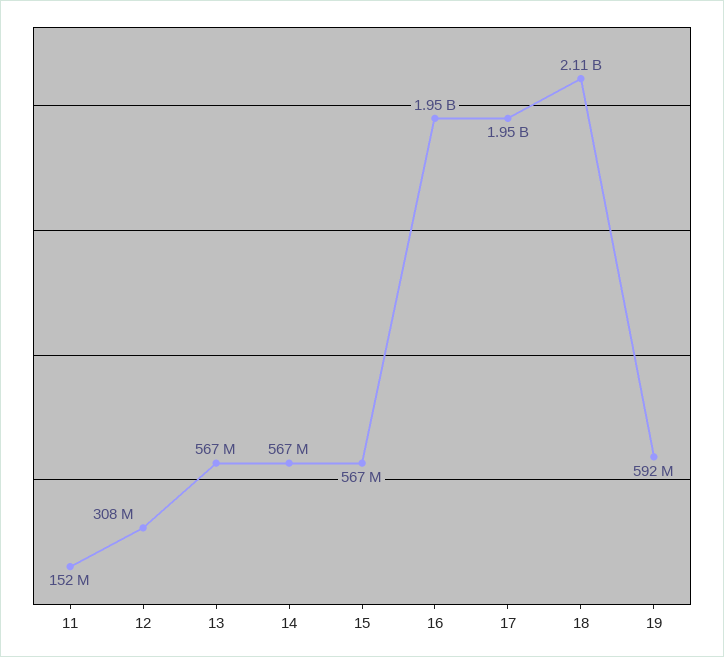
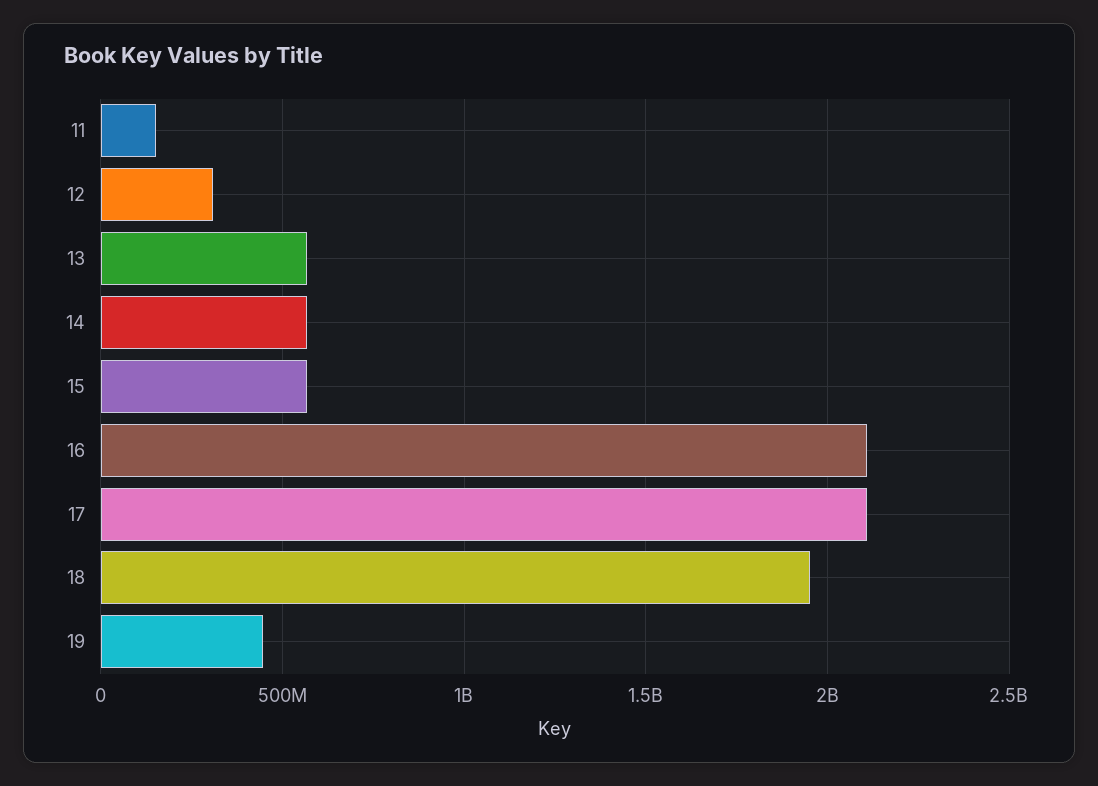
16: 1950000000 -> 2100000000
17: 1950000000 -> 2100000000
18: 2110000000 -> 1950000000
19: 592000000 -> 450000000

